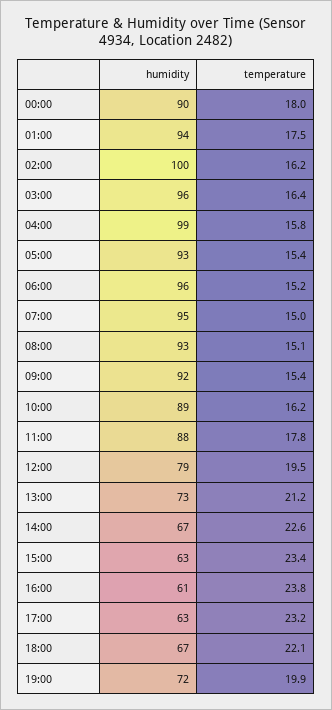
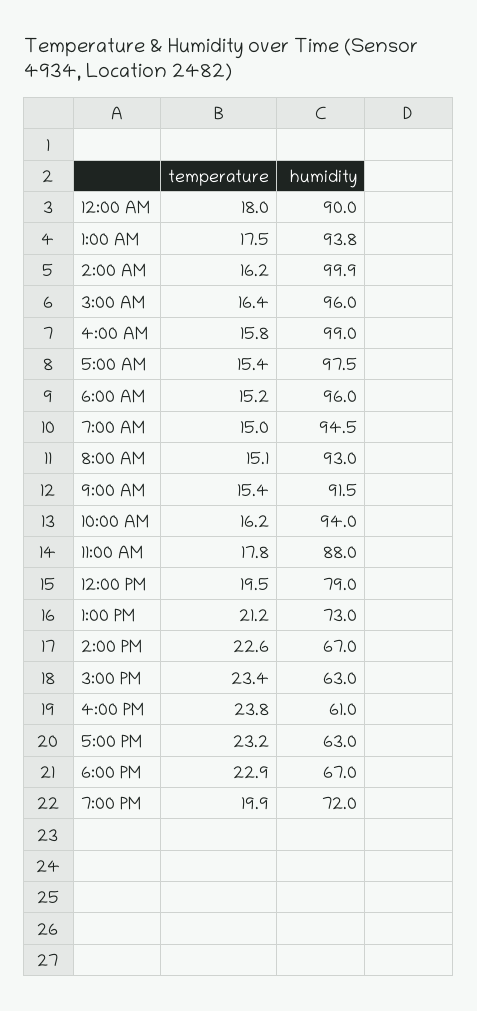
humidity, 05:00: 93 -> 97.5
humidity, 10:00: 89 -> 94
temperature, 18:00: 22.1 -> 22.9

